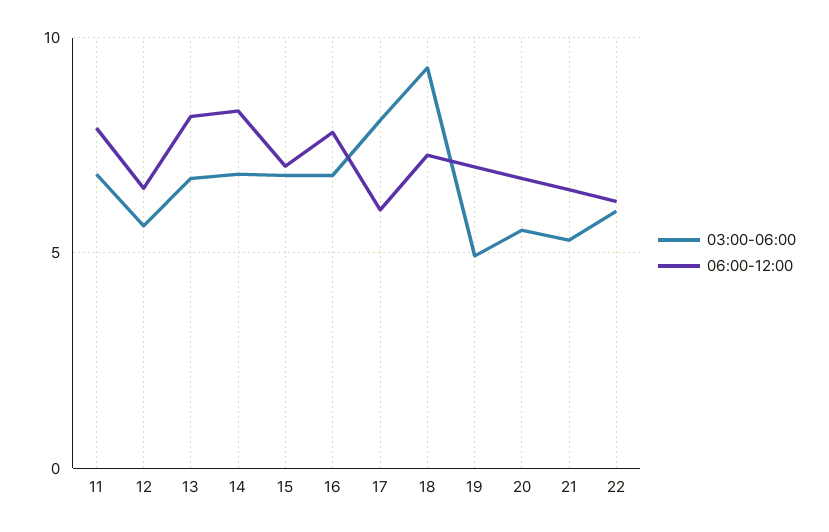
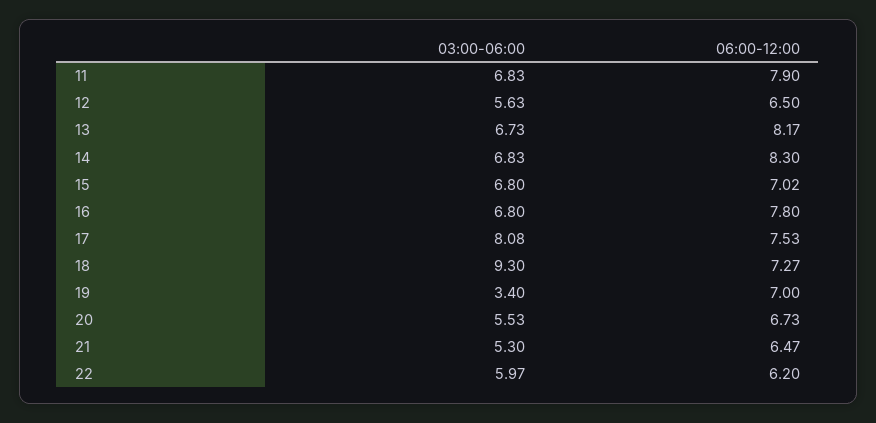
06:00-12:00, 17: 6 -> 7.53
03:00-06:00, 19: 5 -> 3.4

